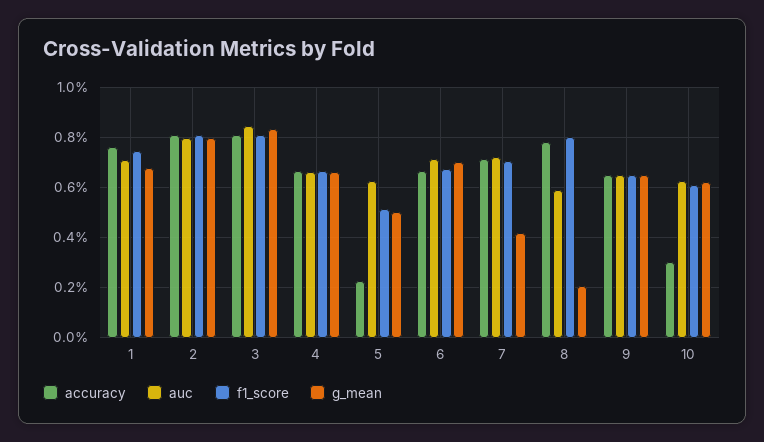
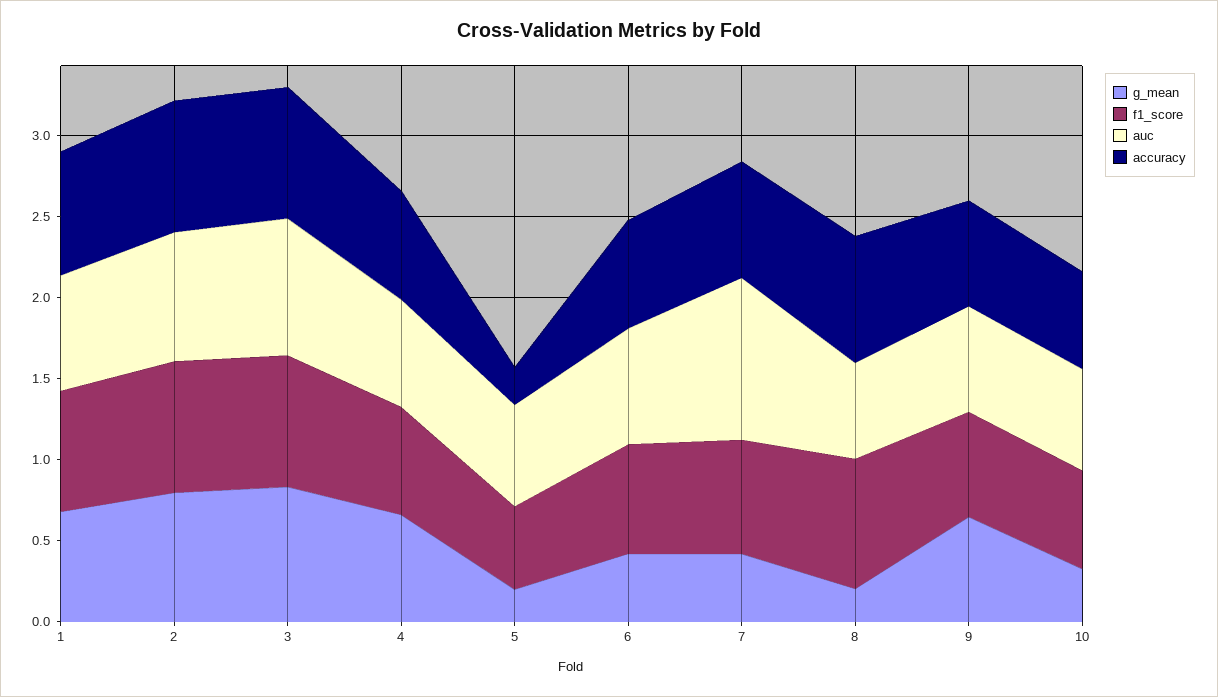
g_mean, 5: 0.5 -> 0.2
g_mean, 6: 0.7 -> 0.4
auc, 7: 0.725 -> 1
accuracy, 10: 0.3 -> 0.6
g_mean, 10: 0.625 -> 0.3

